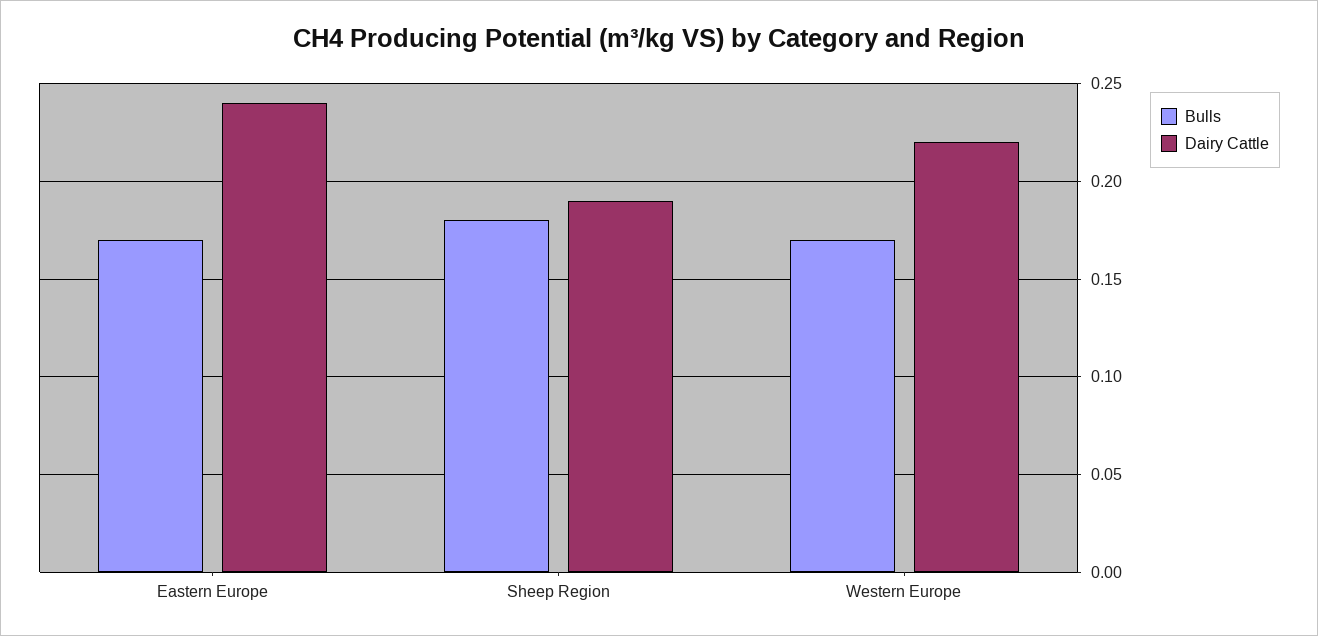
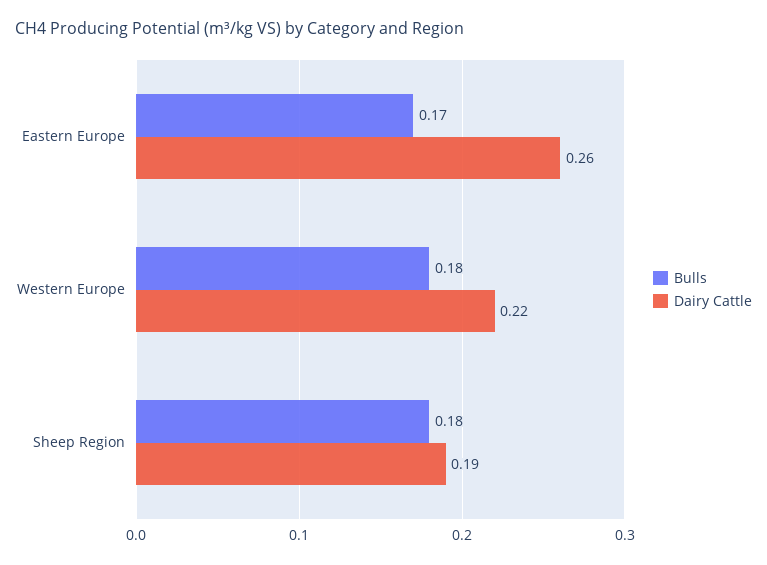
Dairy Cattle, Eastern Europe: 0.24 -> 0.26
Bulls, Western Europe: 0.17 -> 0.18

